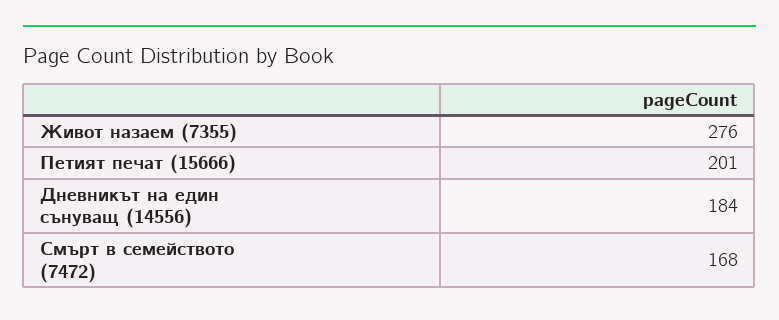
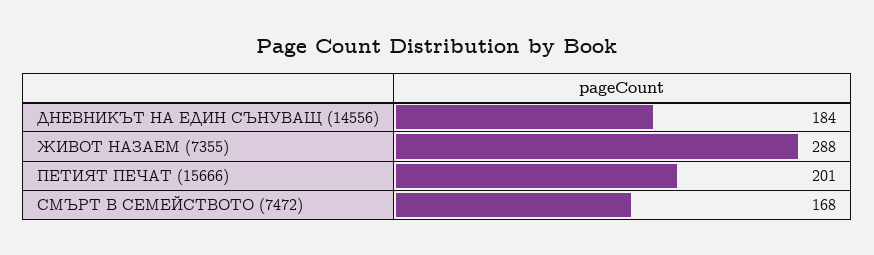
Живот назаем (7355): 276 -> 288

